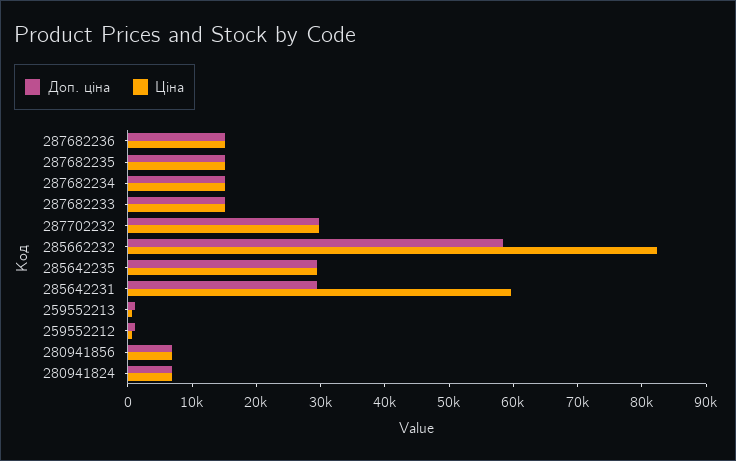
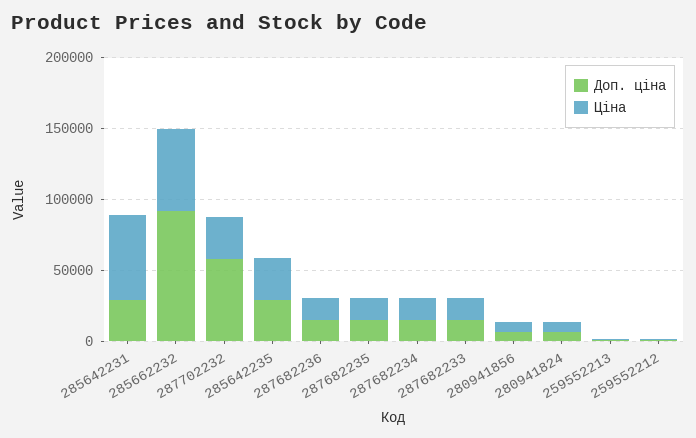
Доп. ціна, 287702232: 30000 -> 60000
Доп. ціна, 285662232: 58000 -> 90000
Ціна, 285662232: 82000 -> 60000

